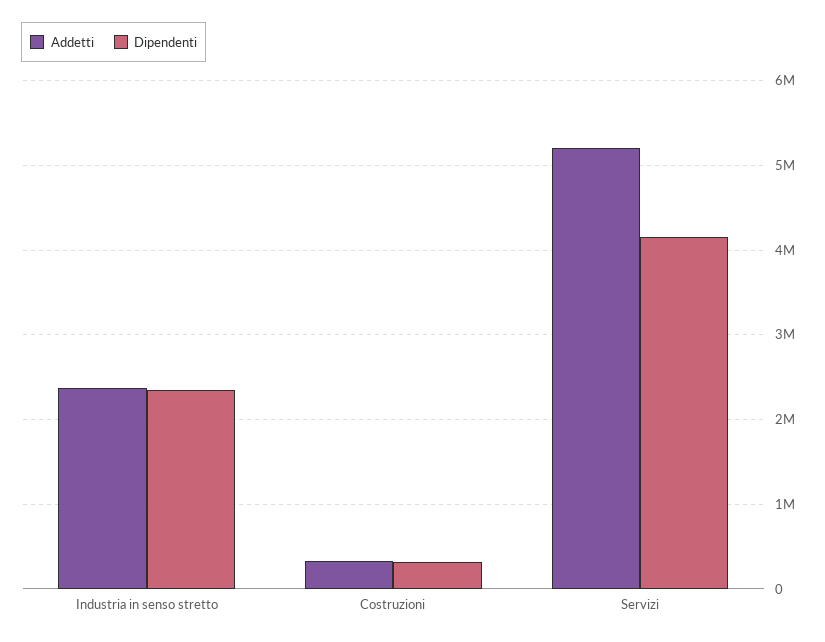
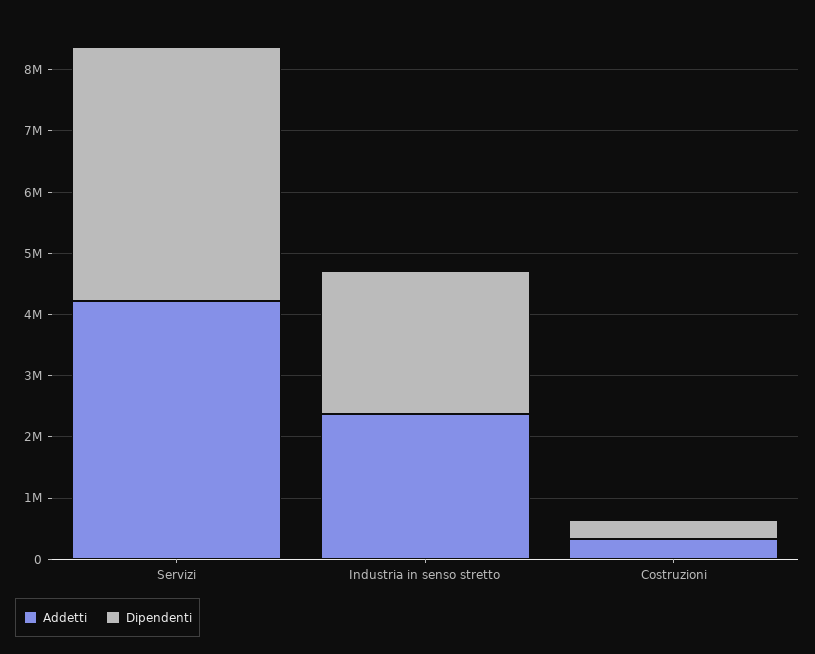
Addetti, Servizi: 5200000 -> 4200000

